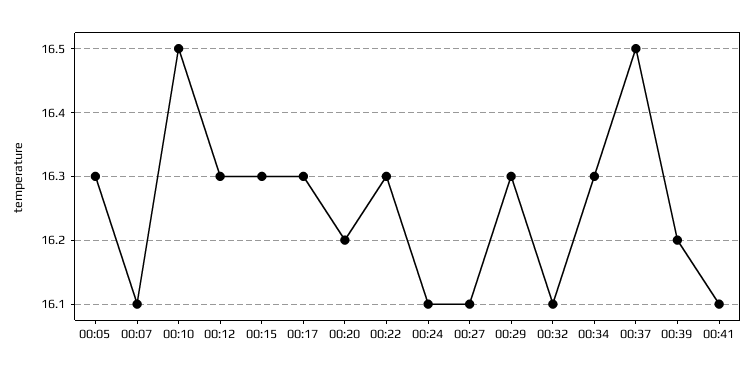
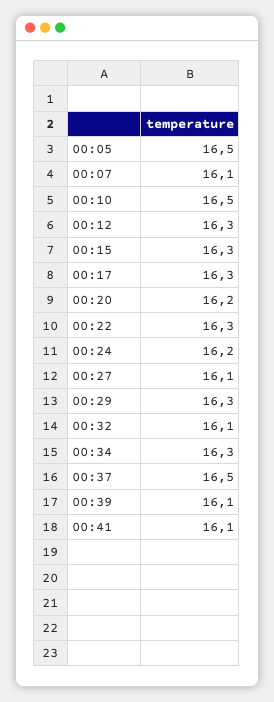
00:05: 16.3 -> 16.5
00:24: 16.1 -> 16.2
00:39: 16.2 -> 16.1

